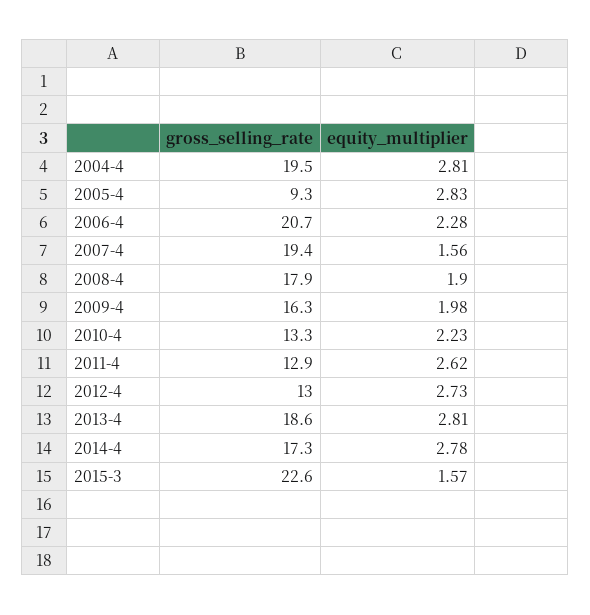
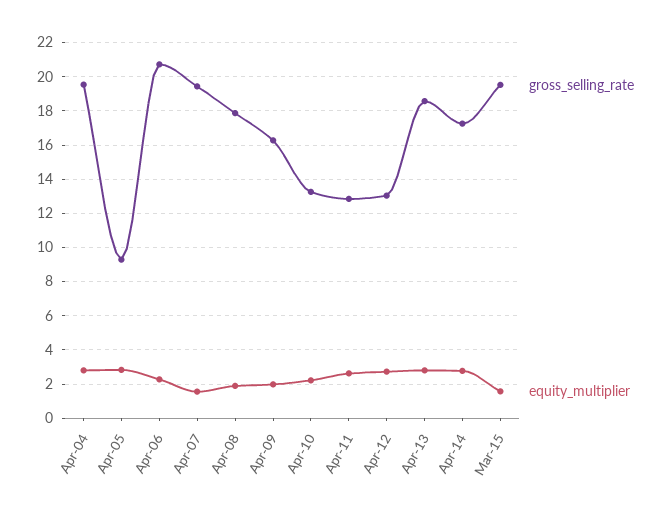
gross_selling_rate, 2015-3: 22.6 -> 19.5

